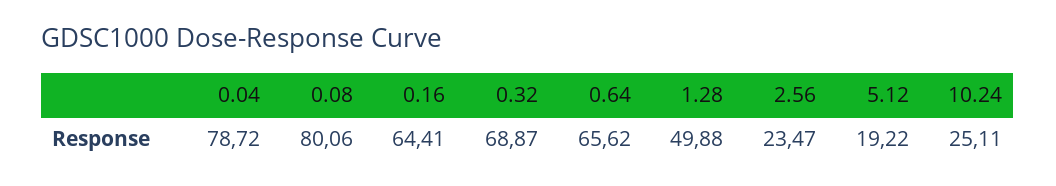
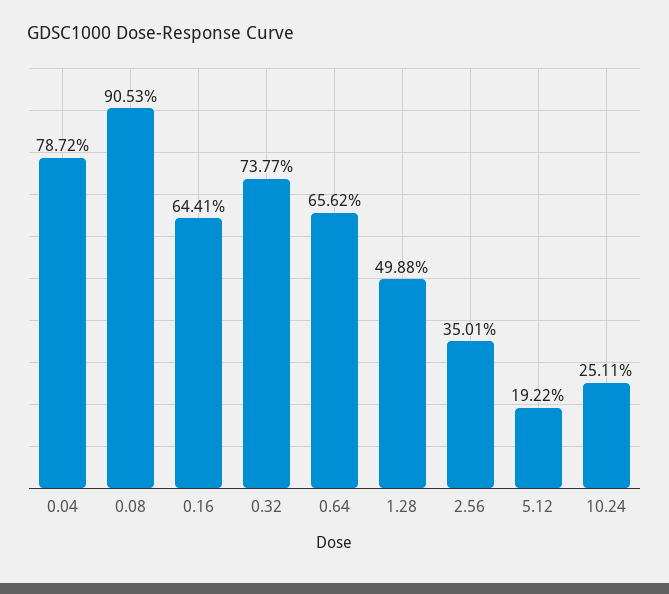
0.08: 80.06 -> 90.53
0.32: 68.87 -> 73.77
2.56: 23.47 -> 35.01

